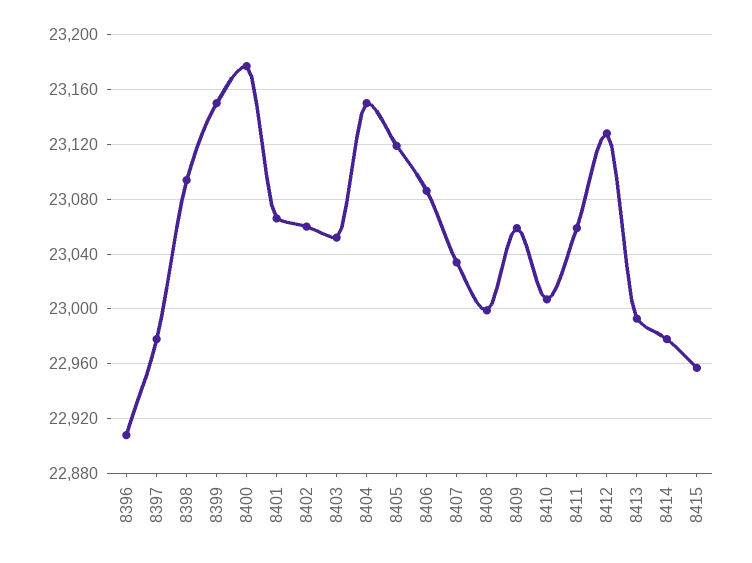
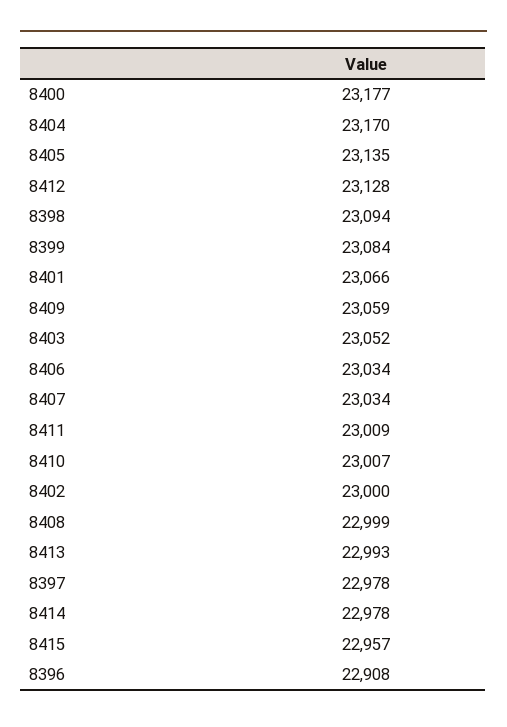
8399: 23150 -> 23084
8402: 23060 -> 23000
8404: 23150 -> 23170
8405: 23120 -> 23135
8406: 23085 -> 23034
8411: 23060 -> 23009

